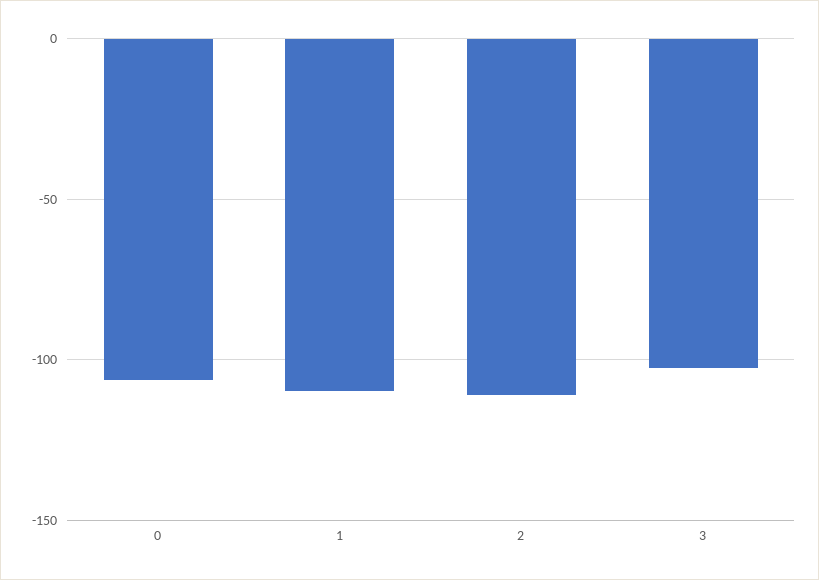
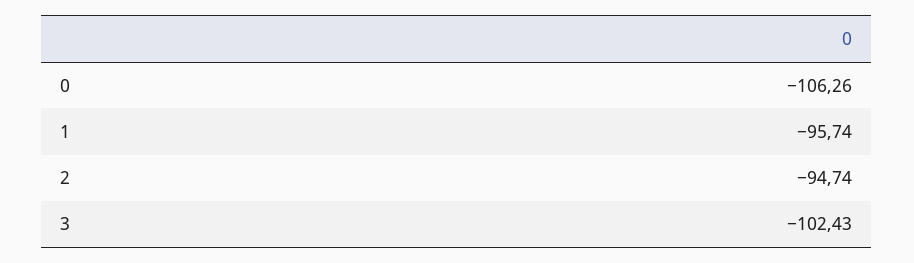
1: -110 -> -95.74
2: -110 -> -94.74

